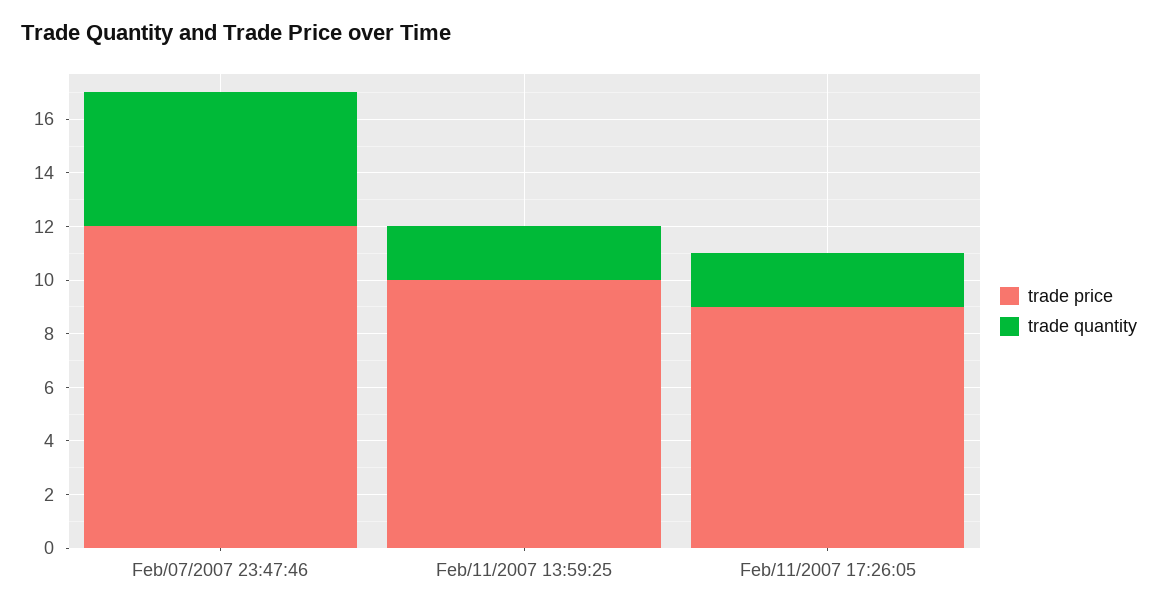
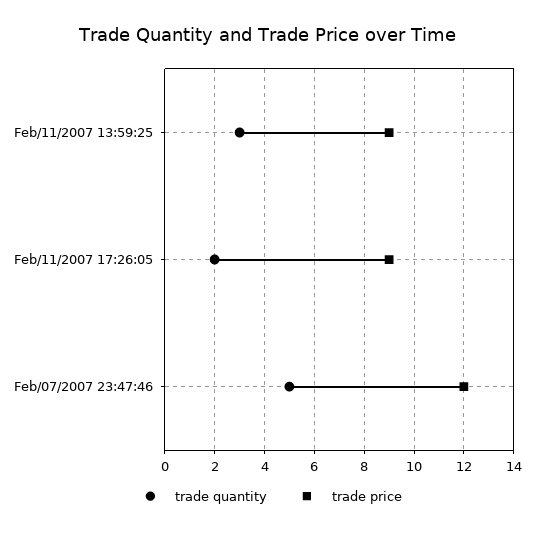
trade price, Feb/11/2007 13:59:25: 10 -> 9
trade quantity, Feb/11/2007 13:59:25: 2 -> 3

